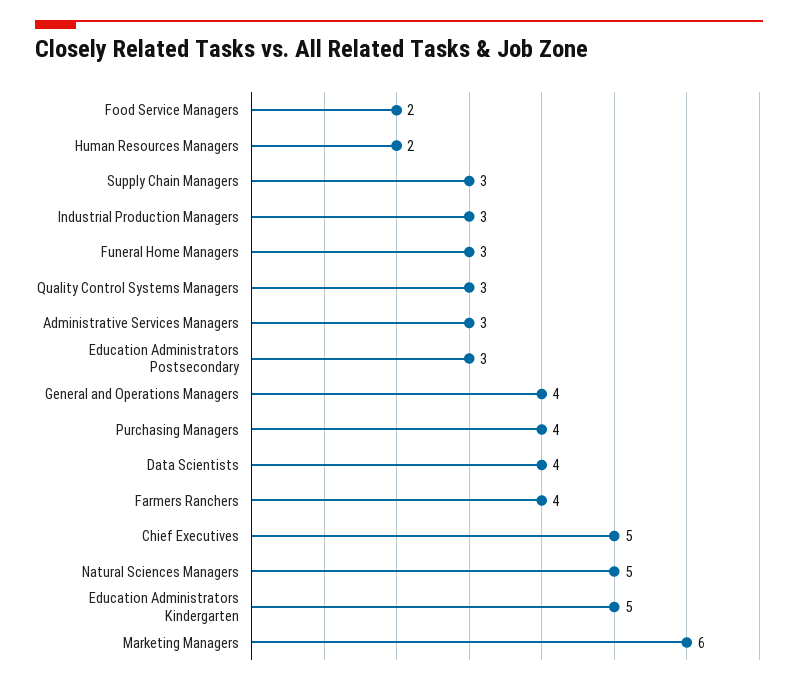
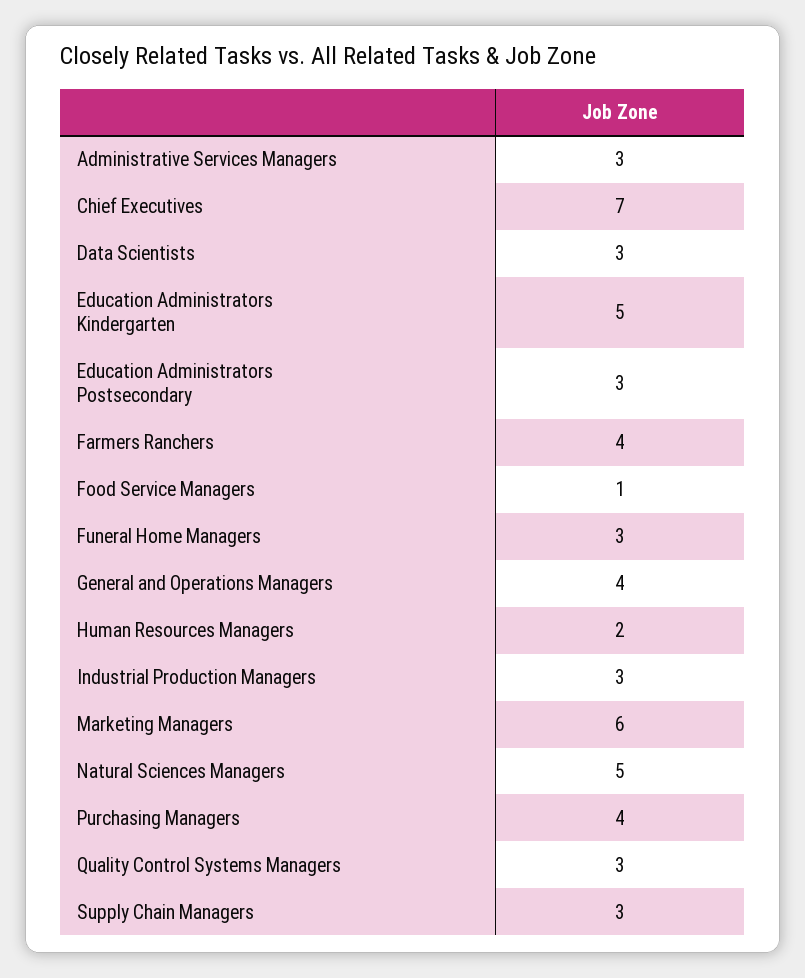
Food Service Managers: 2 -> 1
Data Scientists: 4 -> 3
Chief Executives: 5 -> 7

